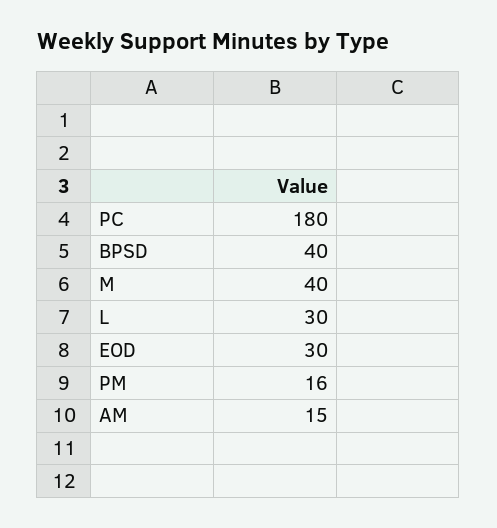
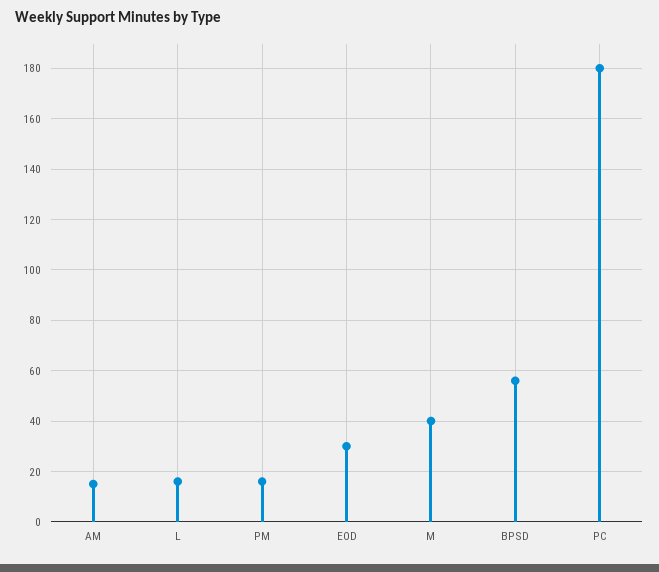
BPSD: 40 -> 55
L: 30 -> 15

